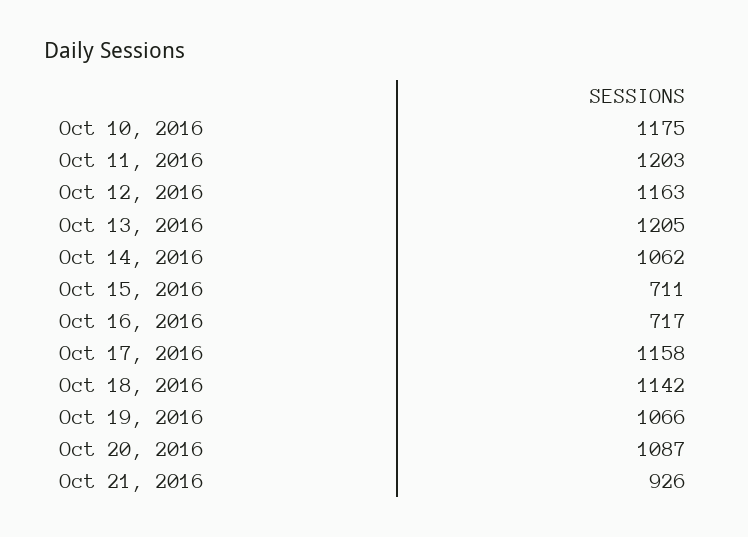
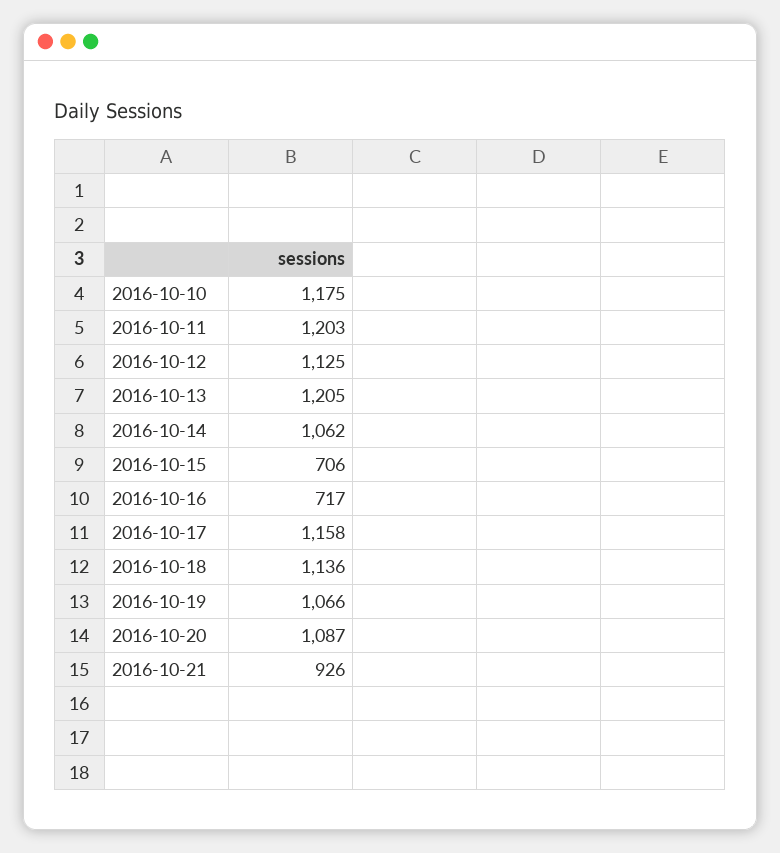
Oct 12, 2016: 1163 -> 1125
Oct 15, 2016: 711 -> 706
Oct 18, 2016: 1142 -> 1136

